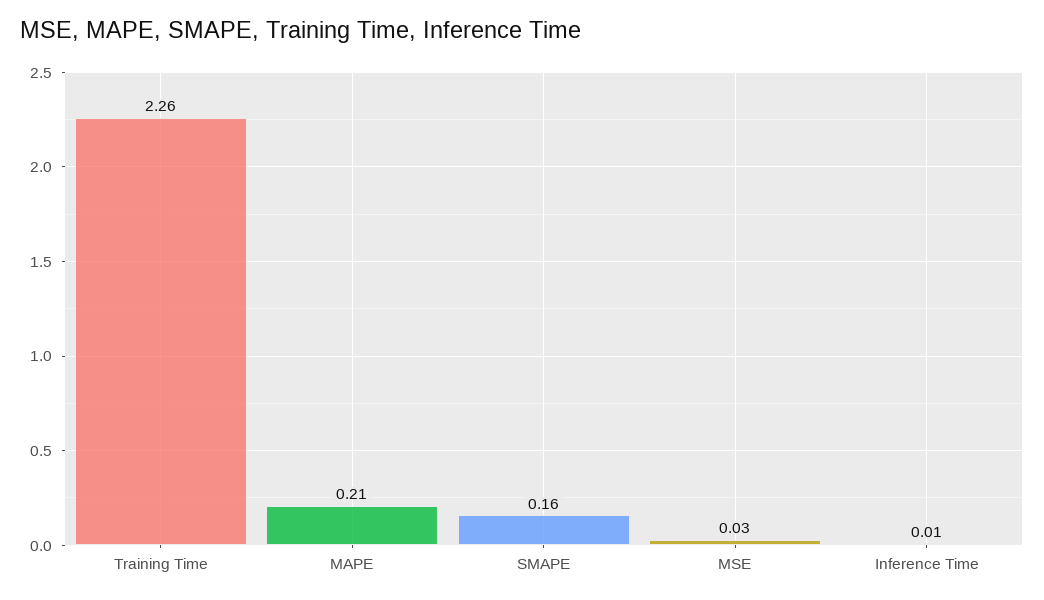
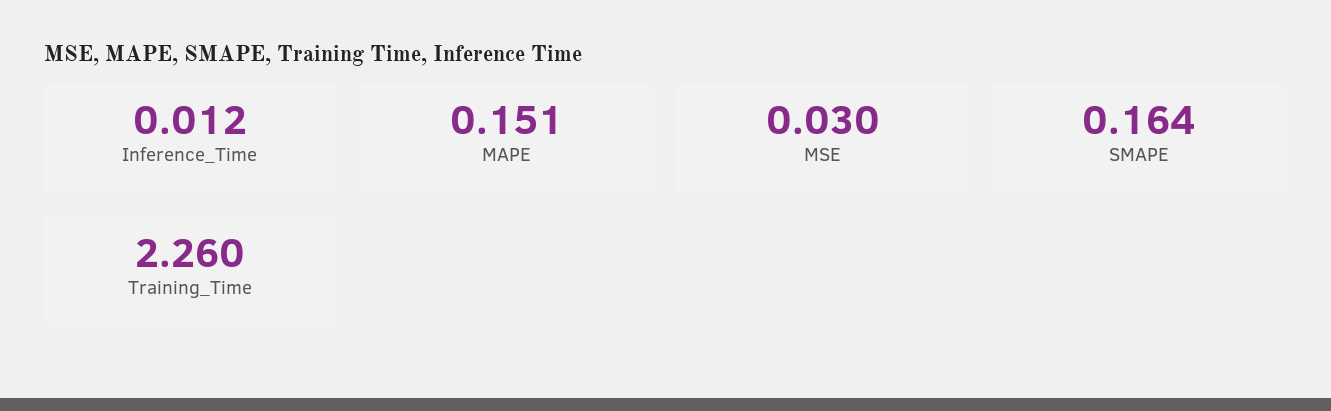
MAPE: 0.21 -> 0.151

